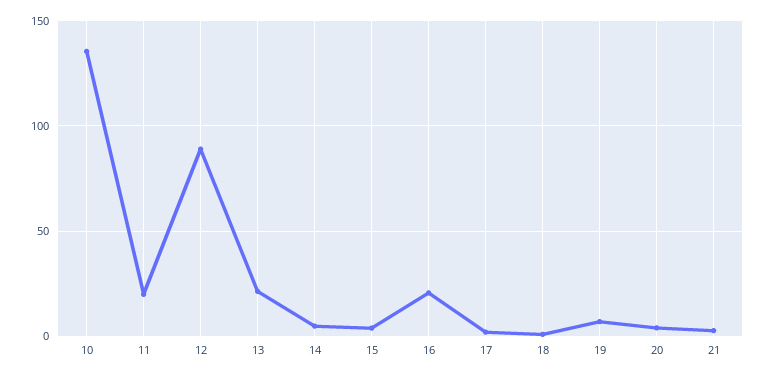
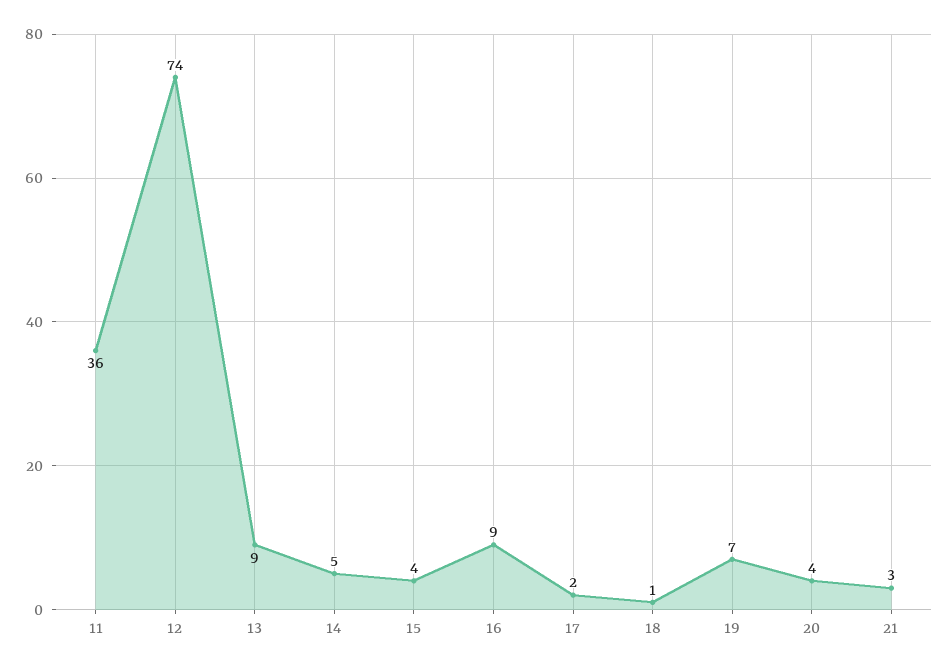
10: 135 -> none
11: 20 -> 36
12: 90 -> 74
13: 20 -> 9
16: 20 -> 9

